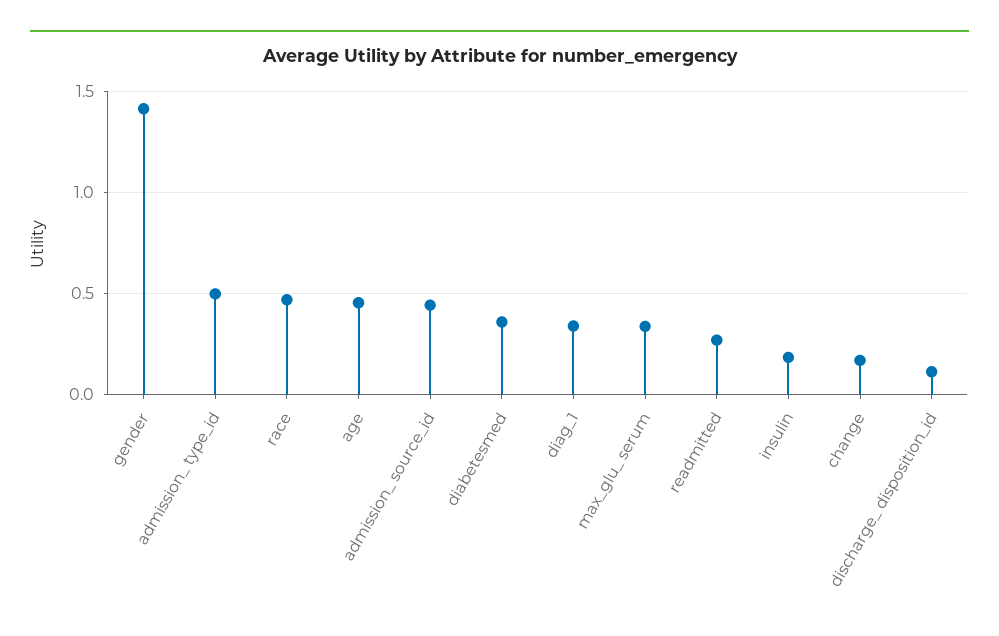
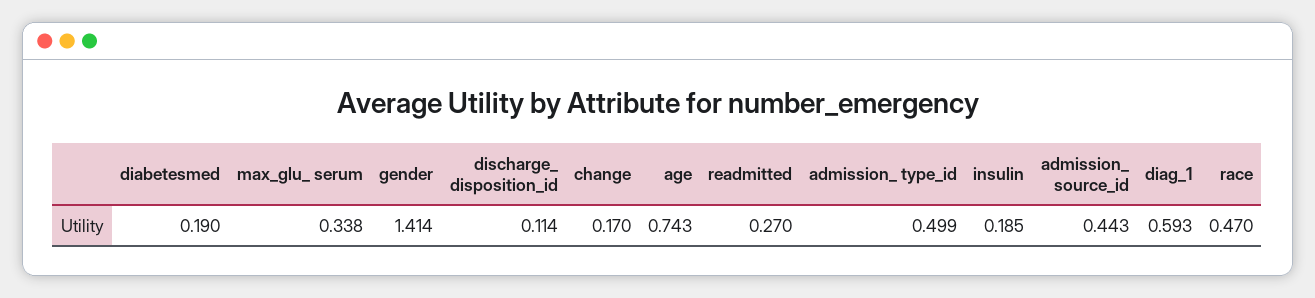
age: 0.45 -> 0.743
diabetesmed: 0.35 -> 0.19
diag_1: 0.35 -> 0.593

